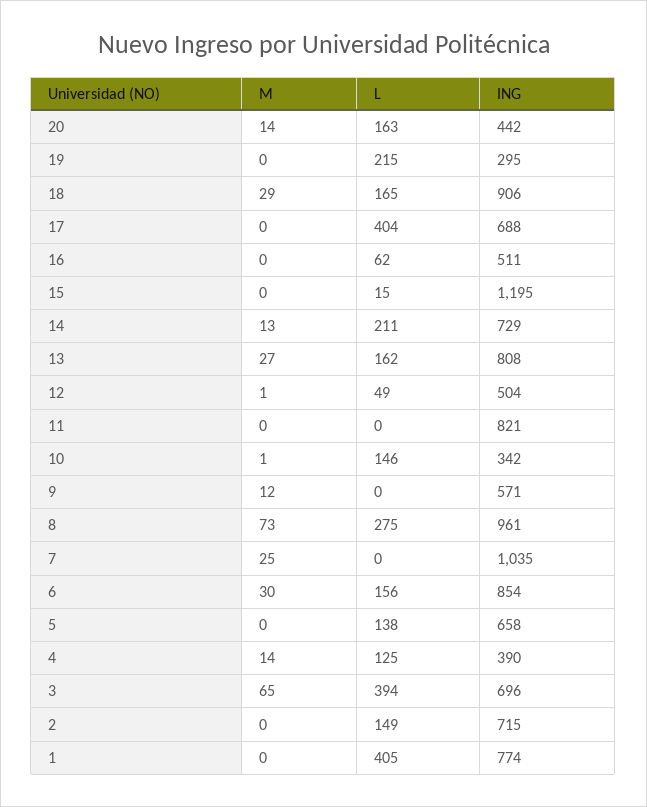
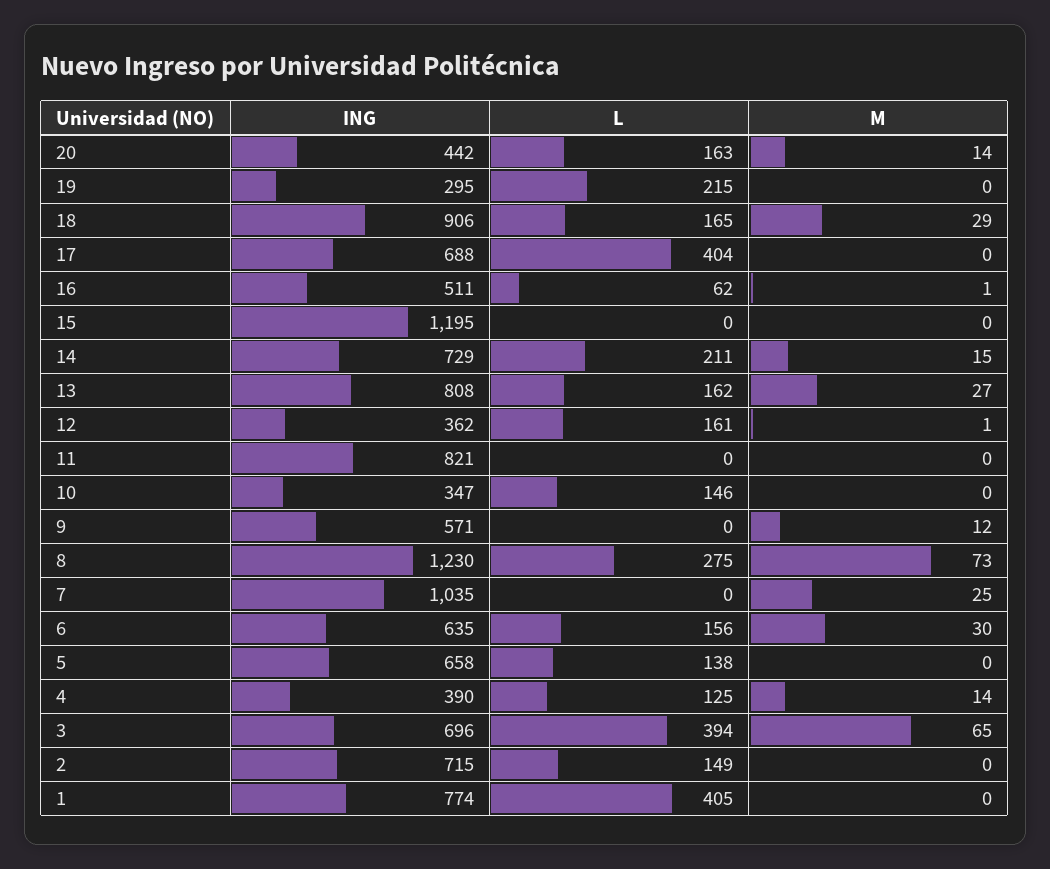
M, 16: 0 -> 1
L, 15: 15 -> 0
M, 14: 13 -> 15
L, 12: 49 -> 161
ING, 12: 504 -> 362
M, 10: 1 -> 0
ING, 10: 342 -> 347
ING, 8: 961 -> 1230
ING, 6: 854 -> 635

